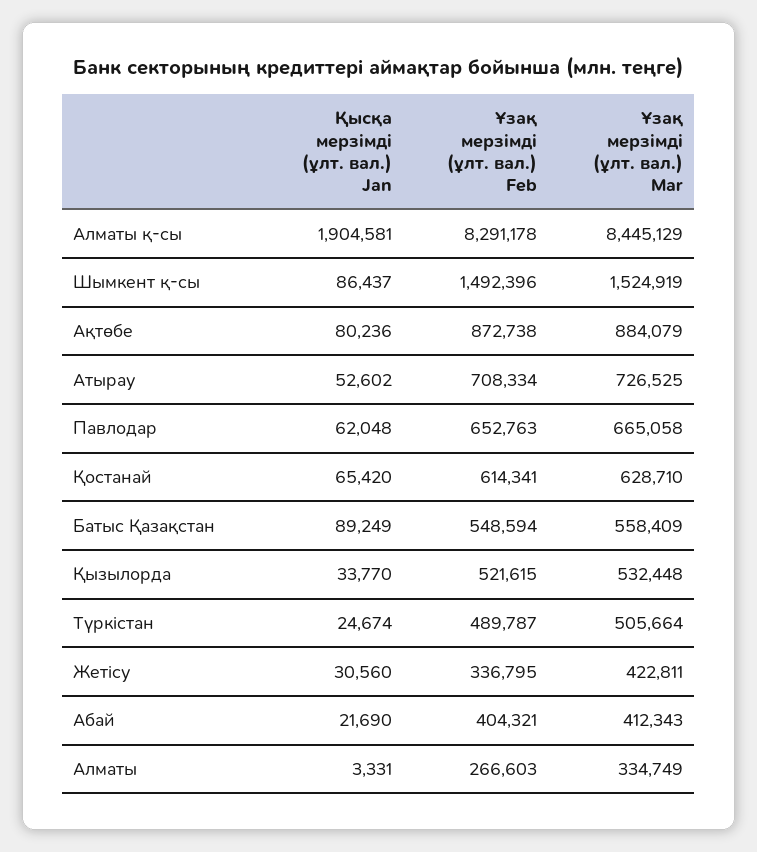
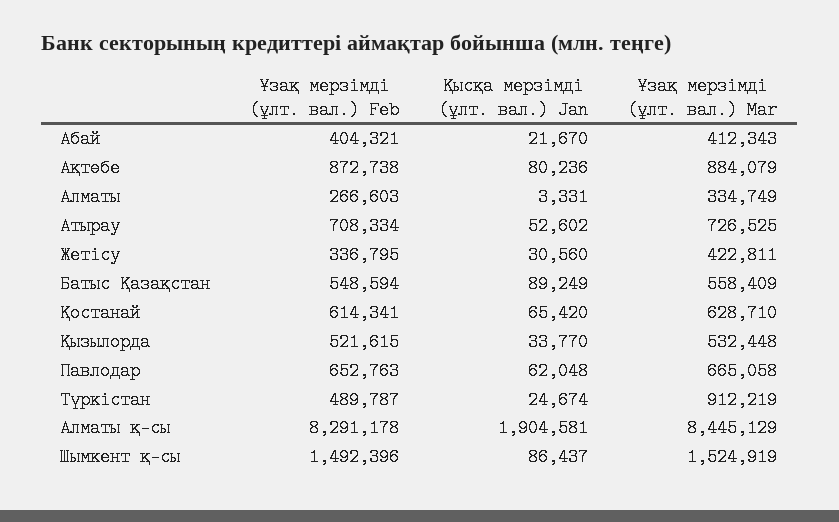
Ұзақ мерзімді (ұлт. вал.) Mar, Түркістан: 505664 -> 912219
Қысқа мерзімді (ұлт. вал.) Jan, Абай: 21690 -> 21670

